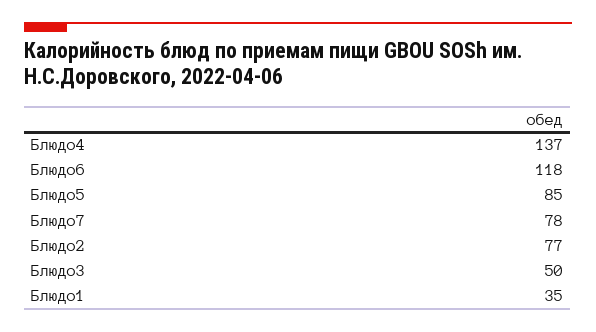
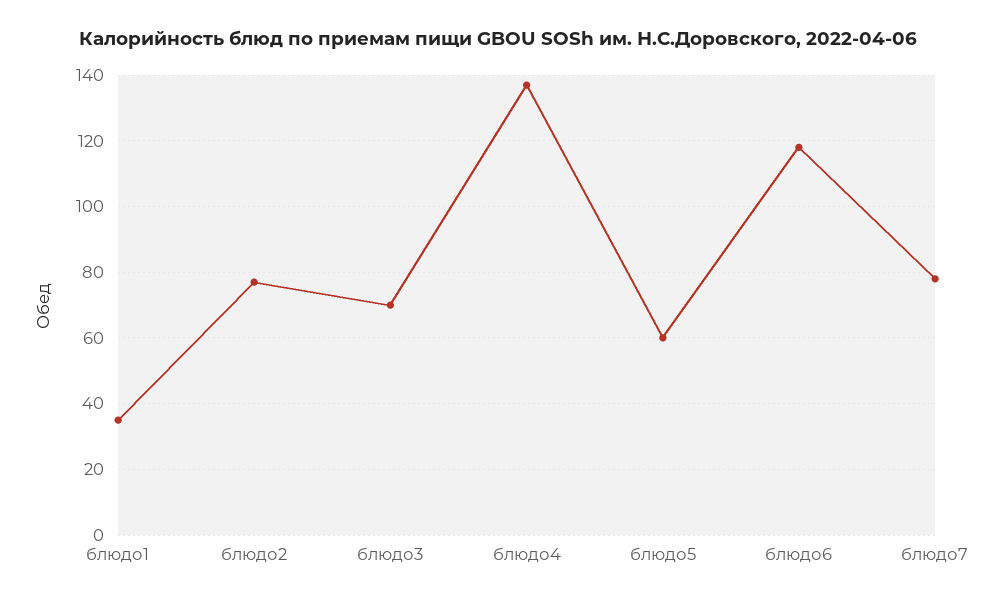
Блюдо5: 85 -> 60
Блюдо3: 50 -> 70

